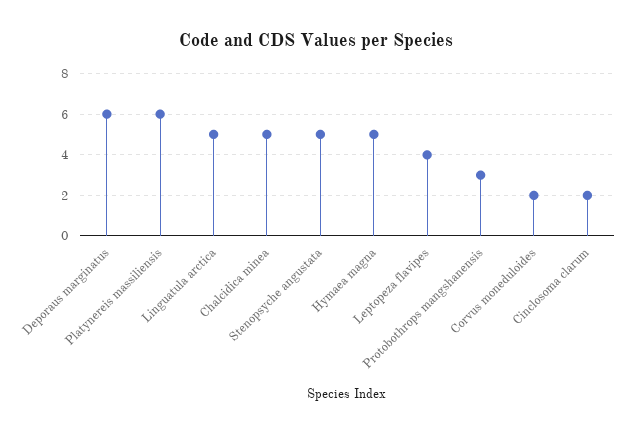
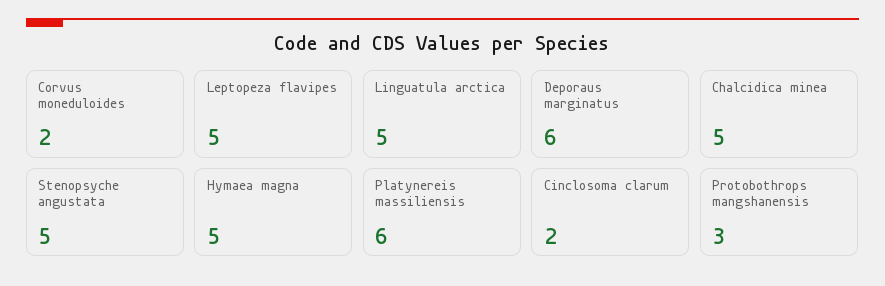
Leptopeza flavipes: 4 -> 5

